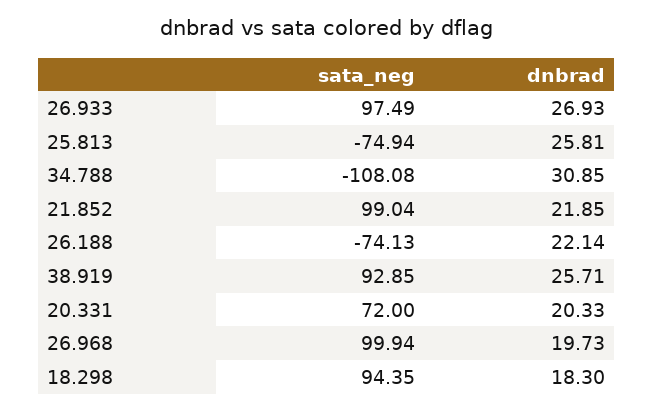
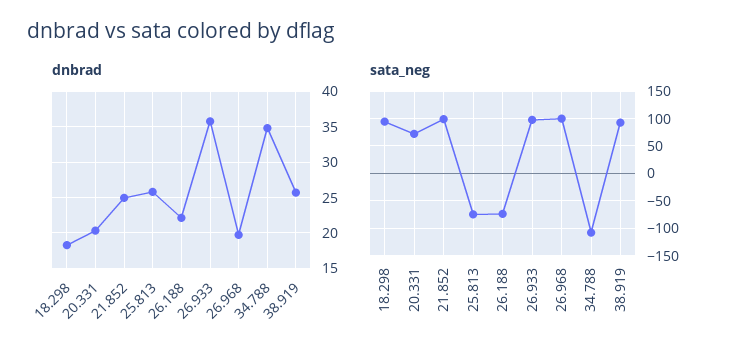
dnbrad, 26.933: 26.93 -> 36
dnbrad, 34.788: 30.85 -> 35
dnbrad, 21.852: 21.85 -> 25

